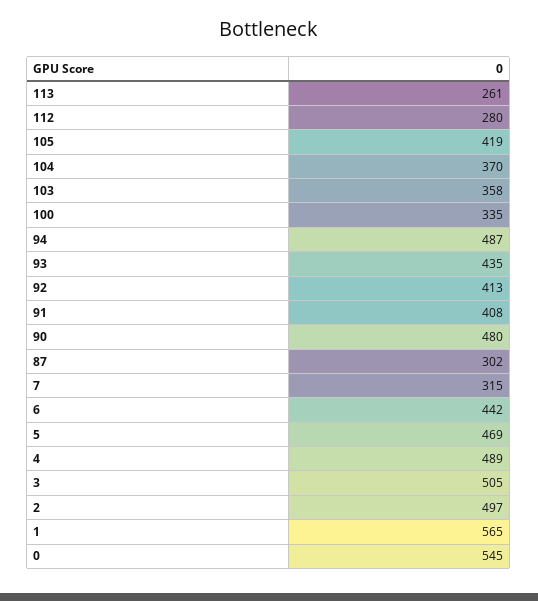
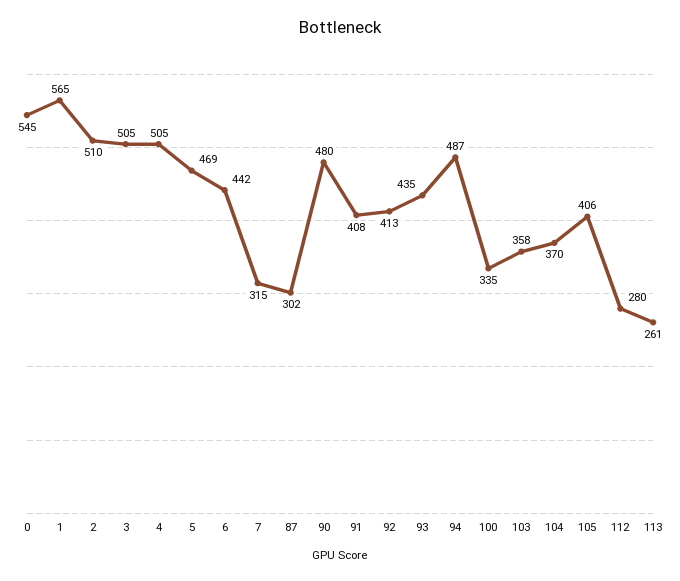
105: 419 -> 406
4: 489 -> 505
2: 497 -> 510

